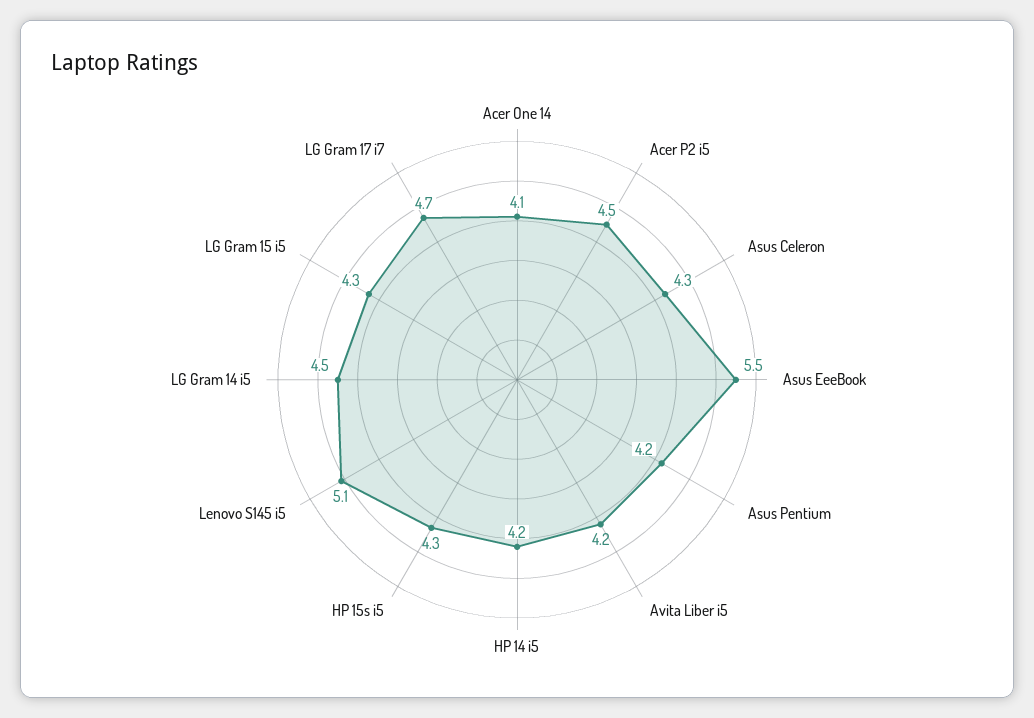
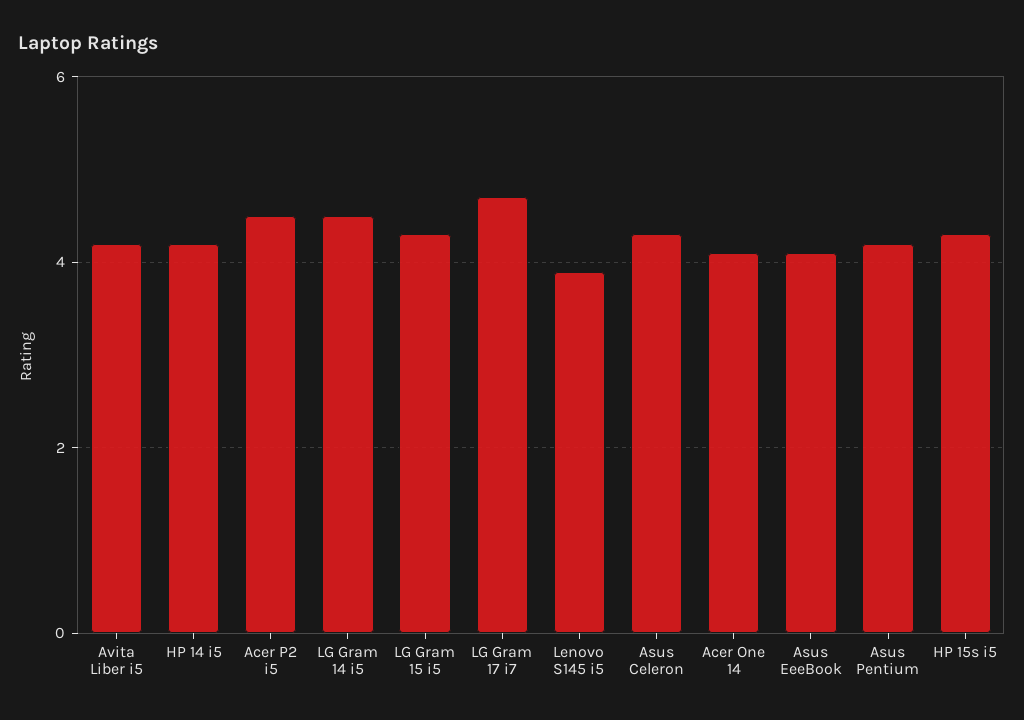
Asus EeeBook: 5.5 -> 4
Lenovo S145 i5: 5.1 -> 4

